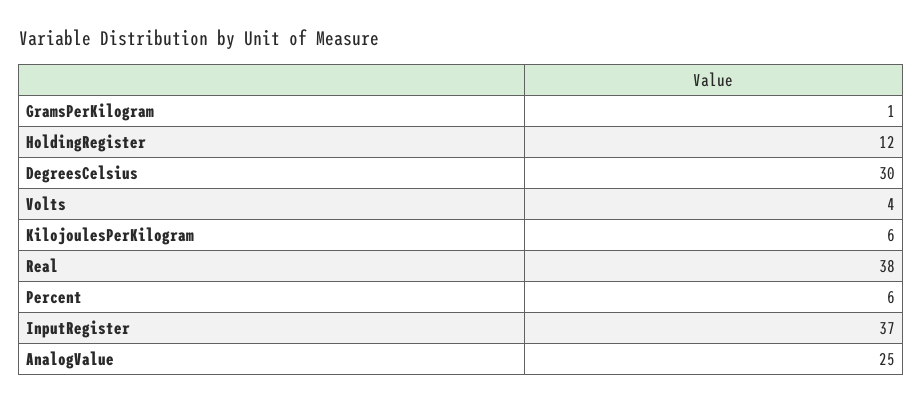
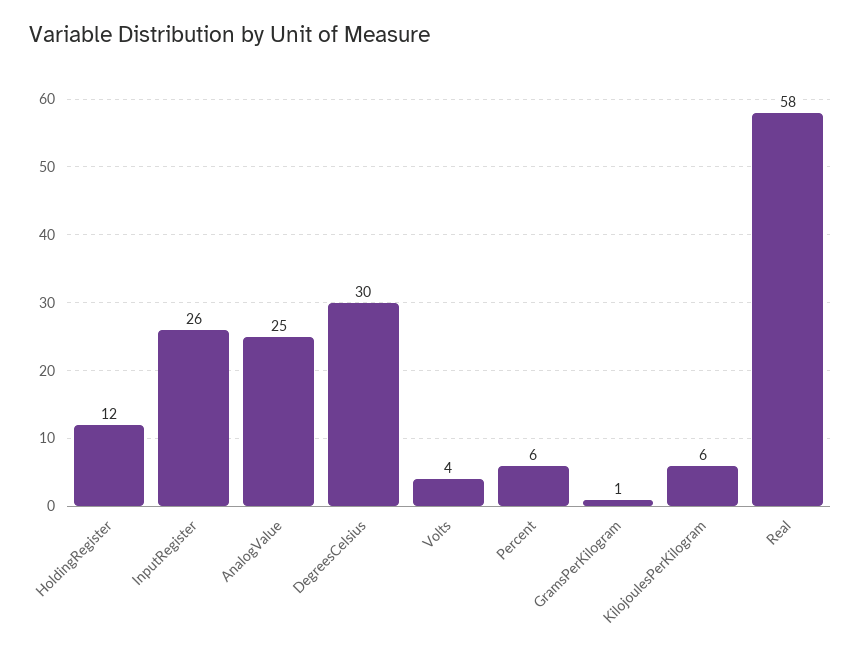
Real: 38 -> 58
InputRegister: 37 -> 26

